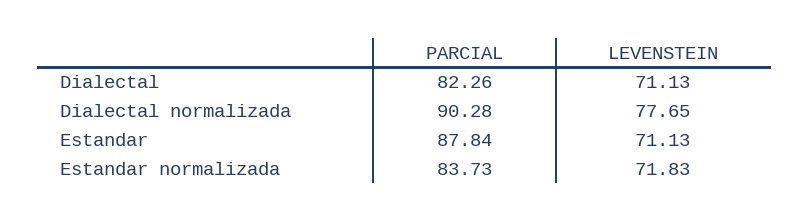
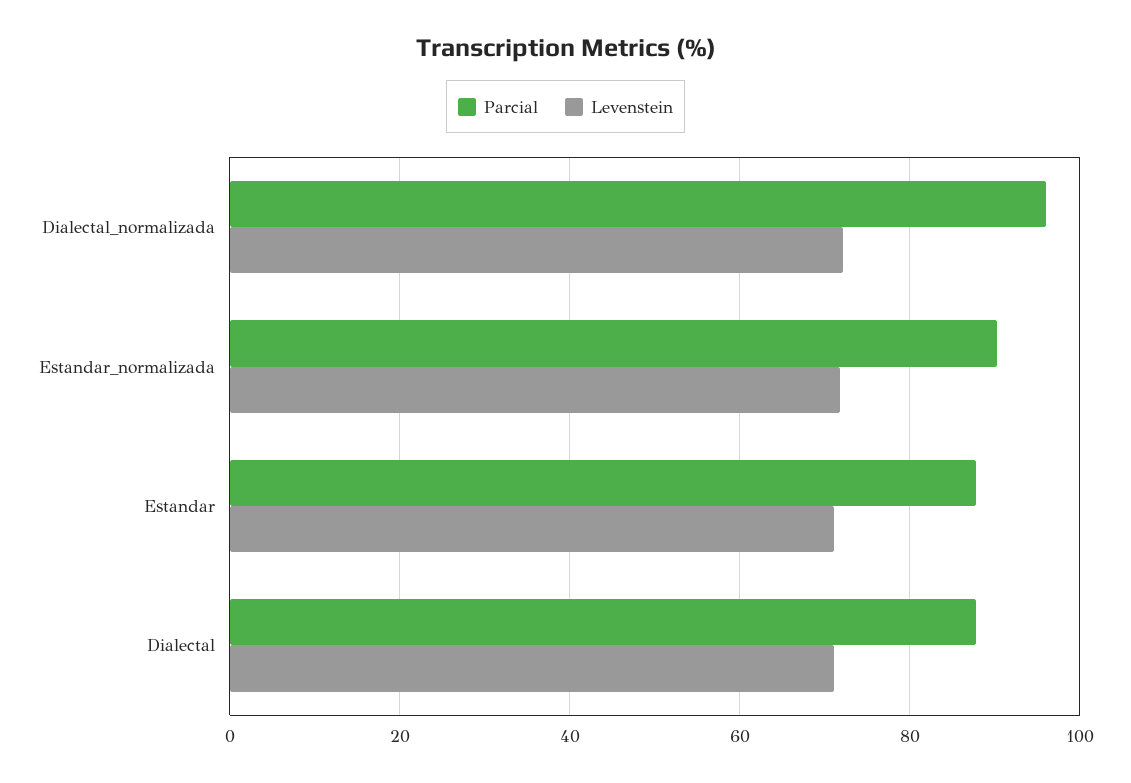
PARCIAL, Dialectal: 82.26 -> 88
PARCIAL, Dialectal normalizada: 90.28 -> 96
LEVENSTEIN, Dialectal normalizada: 77.65 -> 72
PARCIAL, Estandar normalizada: 83.73 -> 90

